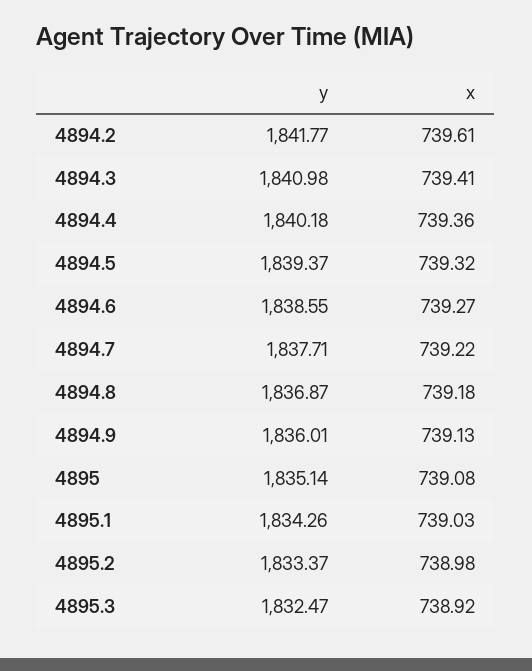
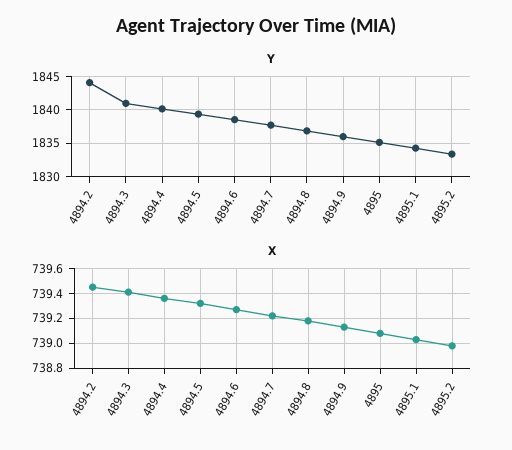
y, 4894.2: 1841.77 -> 1844
x, 4894.2: 739.61 -> 739.45
y, 4895.3: 1832.47 -> none
x, 4895.3: 738.92 -> none

